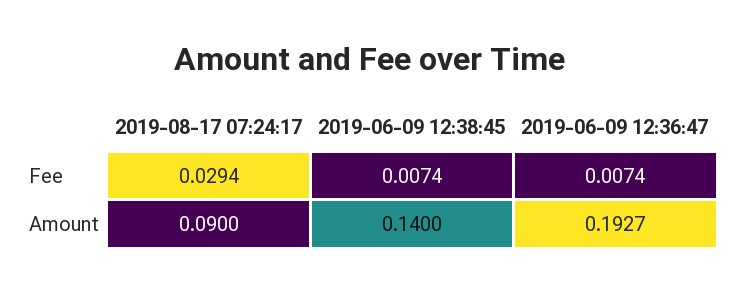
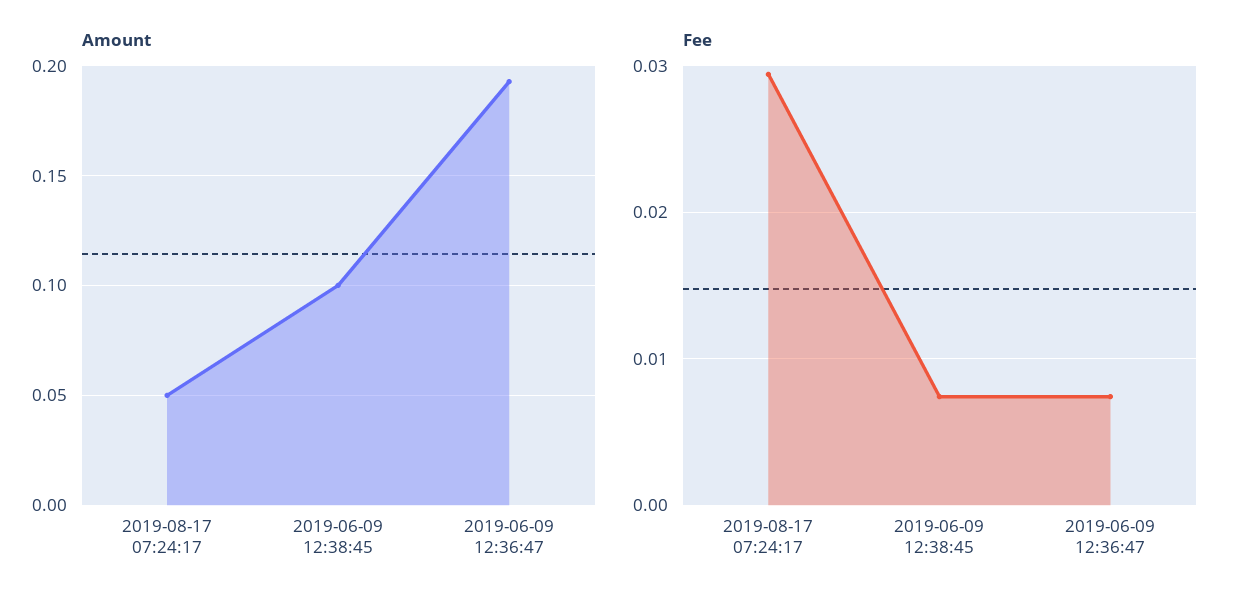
Amount, 2019-08-17 07:24:17: 0.09 -> 0.05
Amount, 2019-06-09 12:38:45: 0.14 -> 0.1

